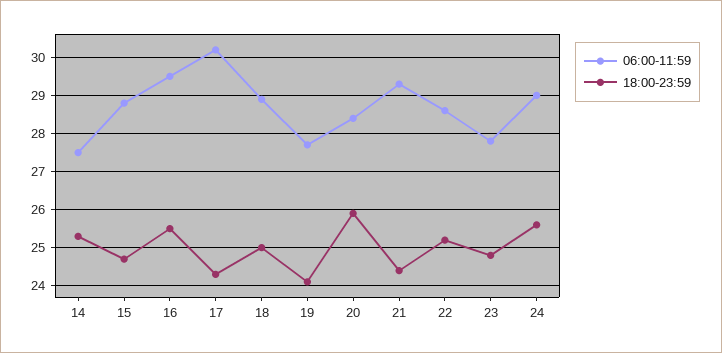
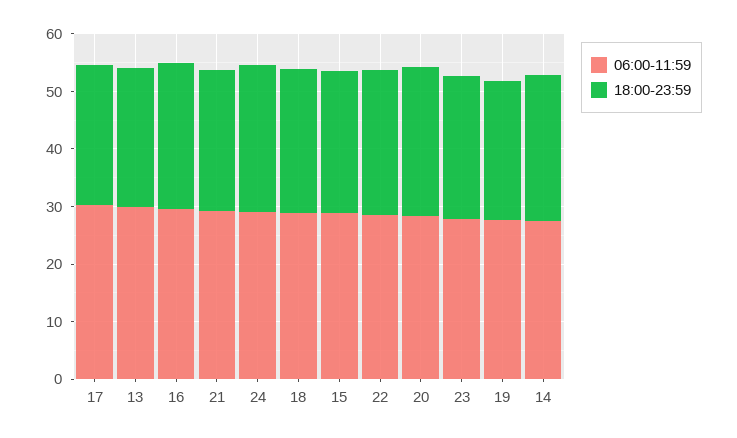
06:00-11:59, 13: none -> 30
18:00-23:59, 13: none -> 24

